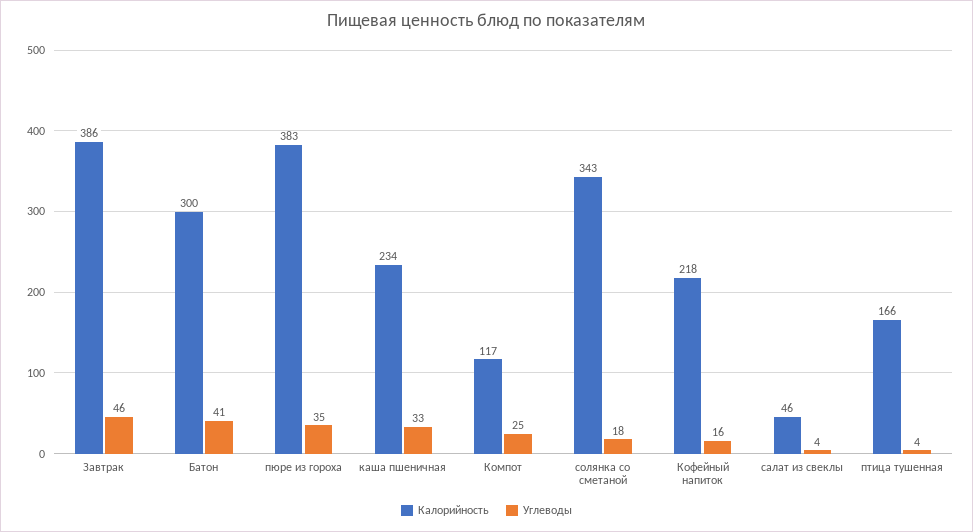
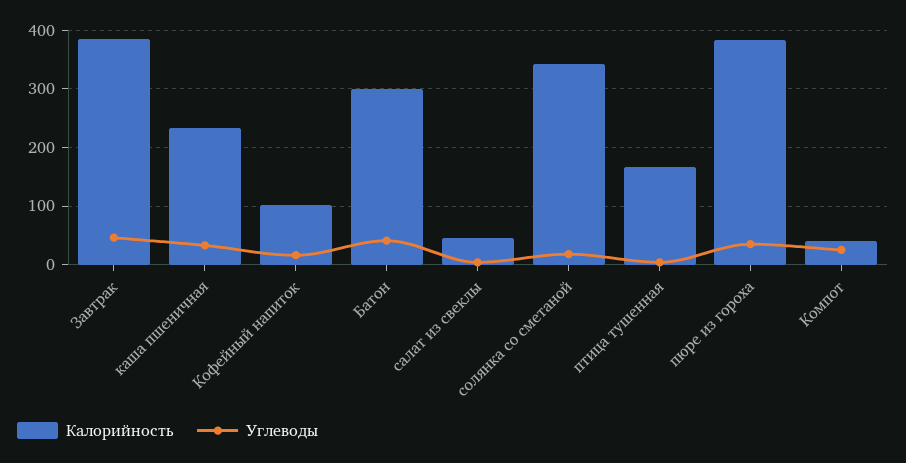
Калорийность, Компот: 117 -> 40
Калорийность, Кофейный напиток: 218 -> 100

